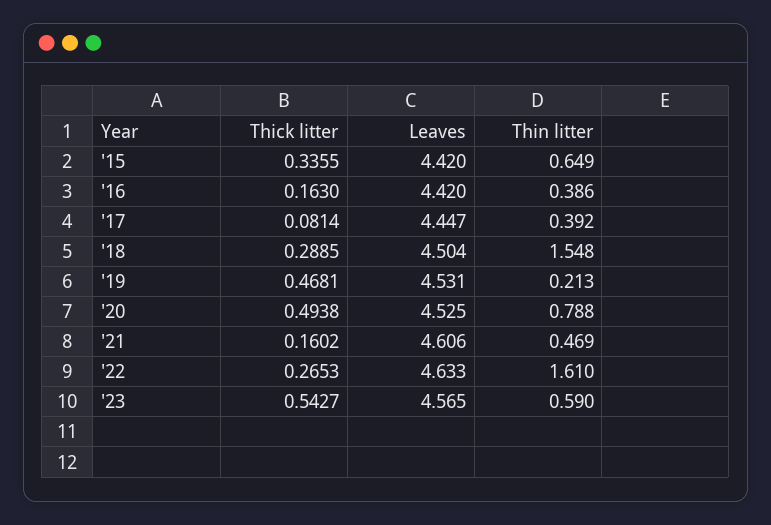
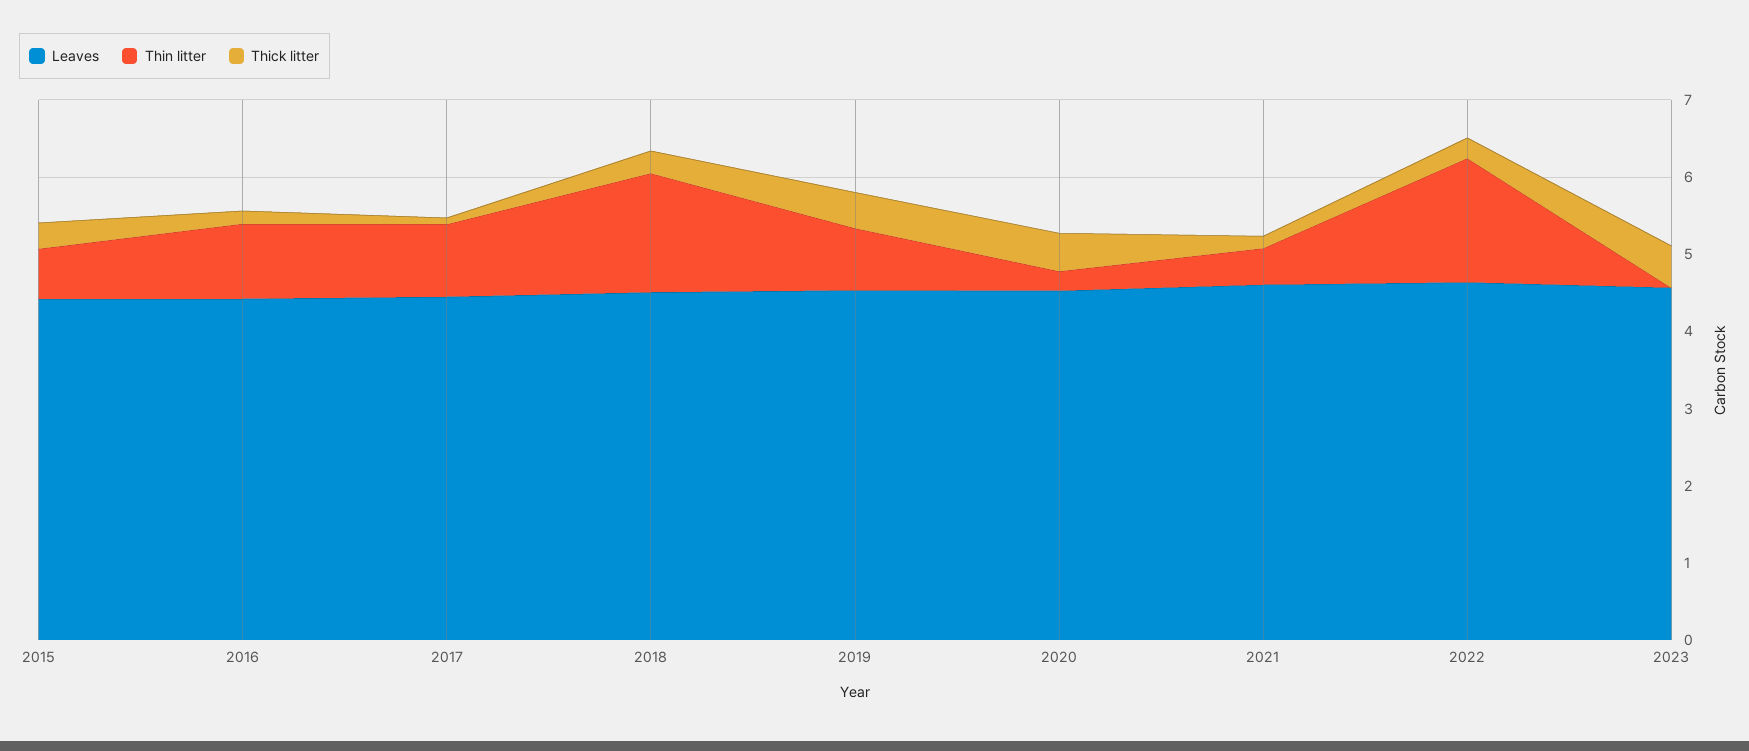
Thin litter, '16: 0.386 -> 1
Thin litter, '17: 0.392 -> 1
Thin litter, '19: 0.213 -> 0.8
Thin litter, '20: 0.788 -> 0.2
Thin litter, '23: 0.59 -> 0

